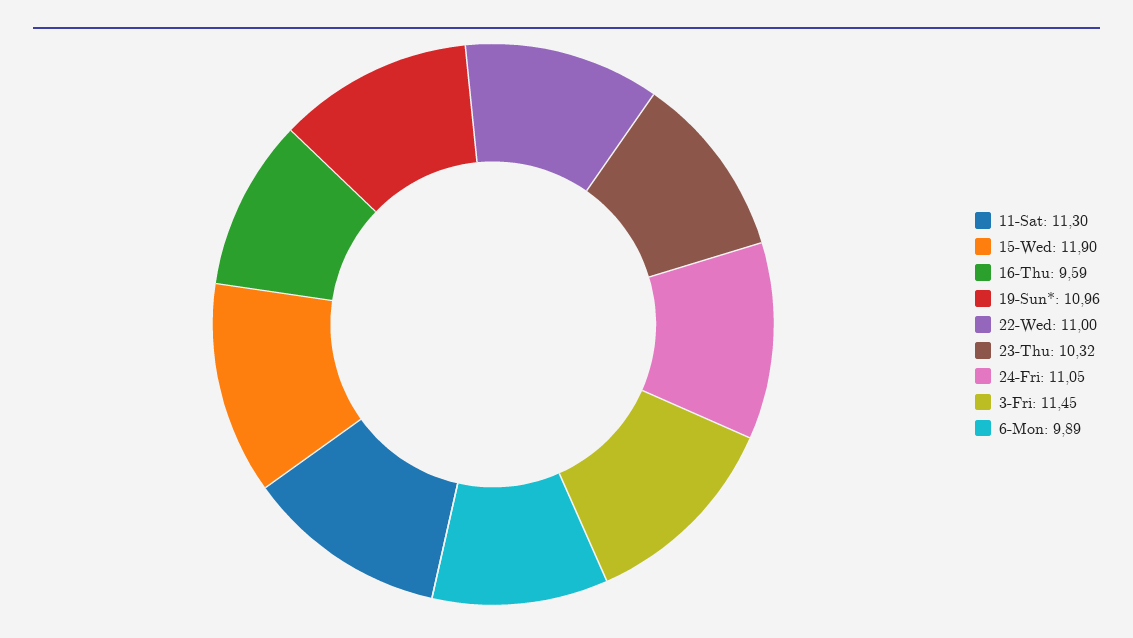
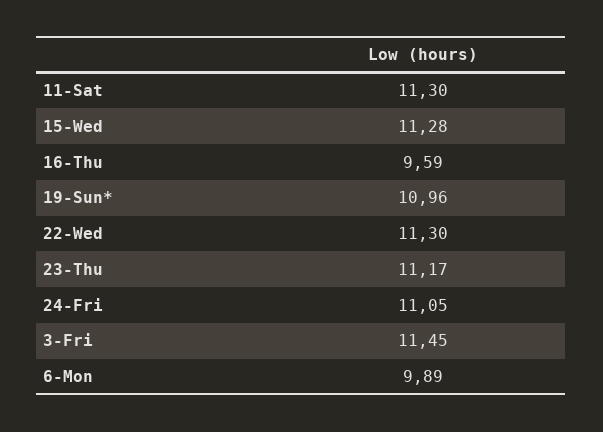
15-Wed: 11.9 -> 11.28
22-Wed: 11 -> 11.3
23-Thu: 10.32 -> 11.17

